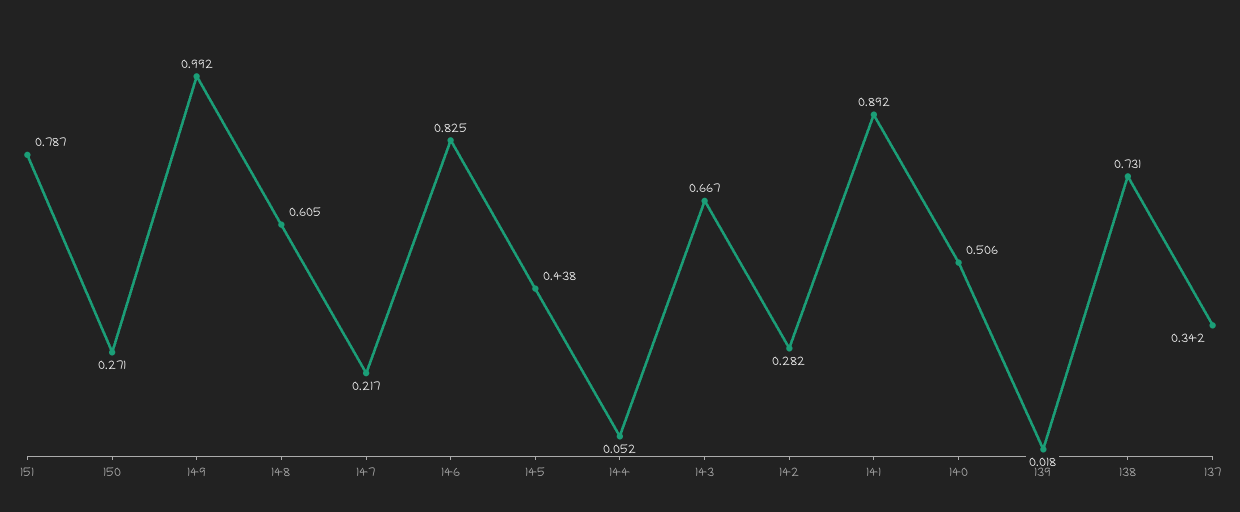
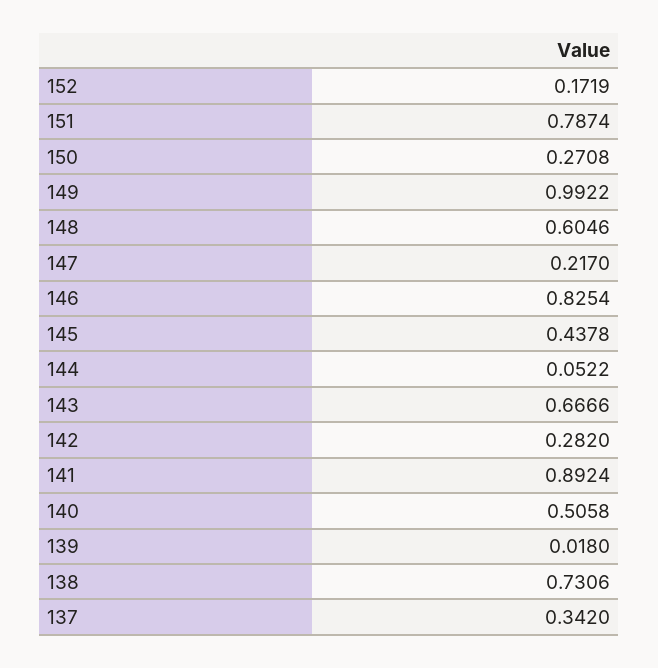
152: none -> 0.1719

